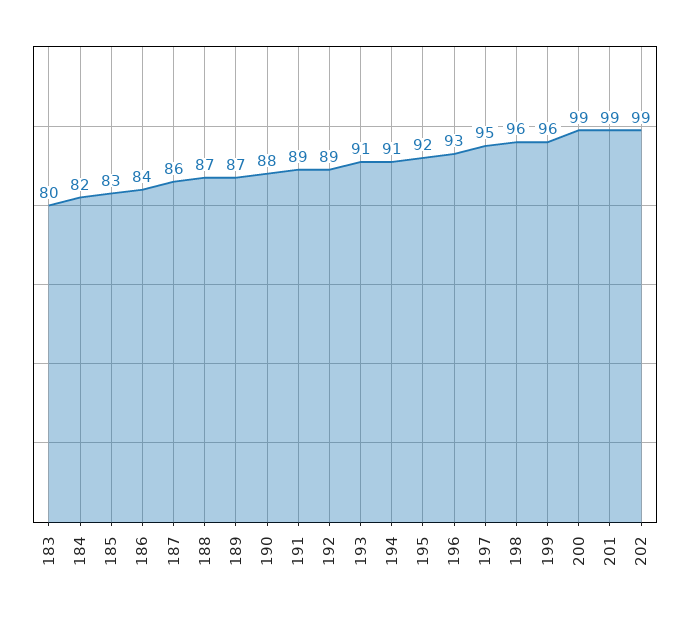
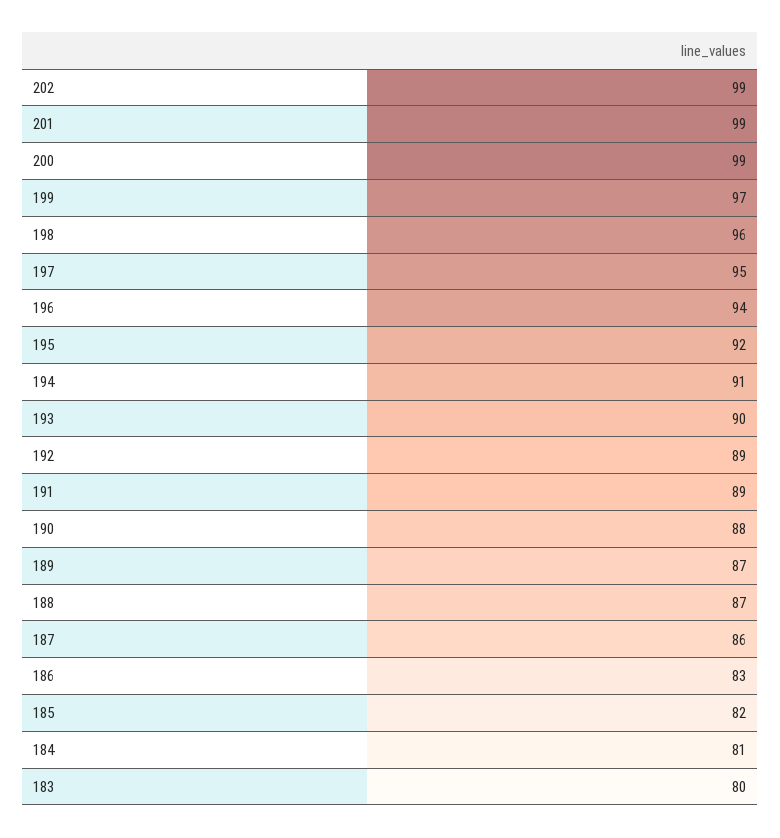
184: 82 -> 81
185: 83 -> 82
186: 84 -> 83
193: 91 -> 90
196: 93 -> 94
199: 96 -> 97

